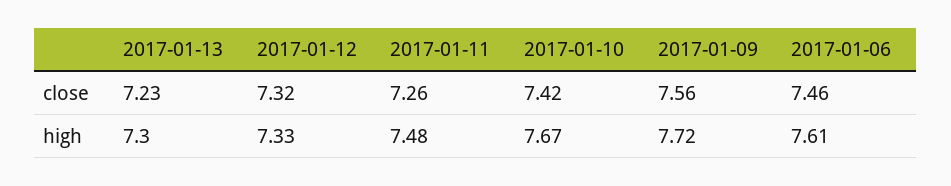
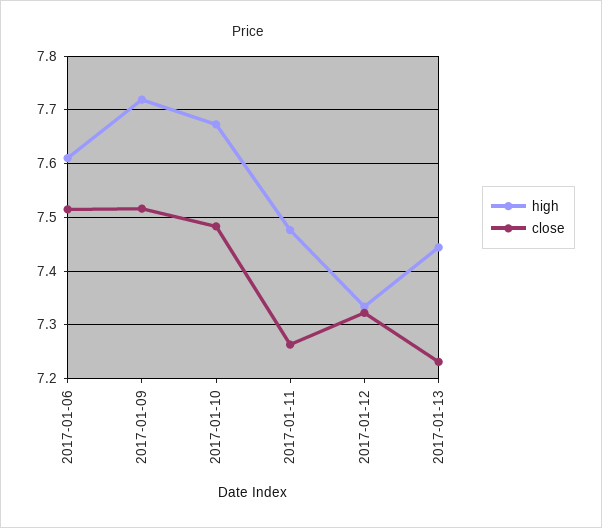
close, 2017-01-10: 7.42 -> 7.48
close, 2017-01-09: 7.56 -> 7.52
close, 2017-01-06: 7.46 -> 7.52
high, 2017-01-13: 7.3 -> 7.44

